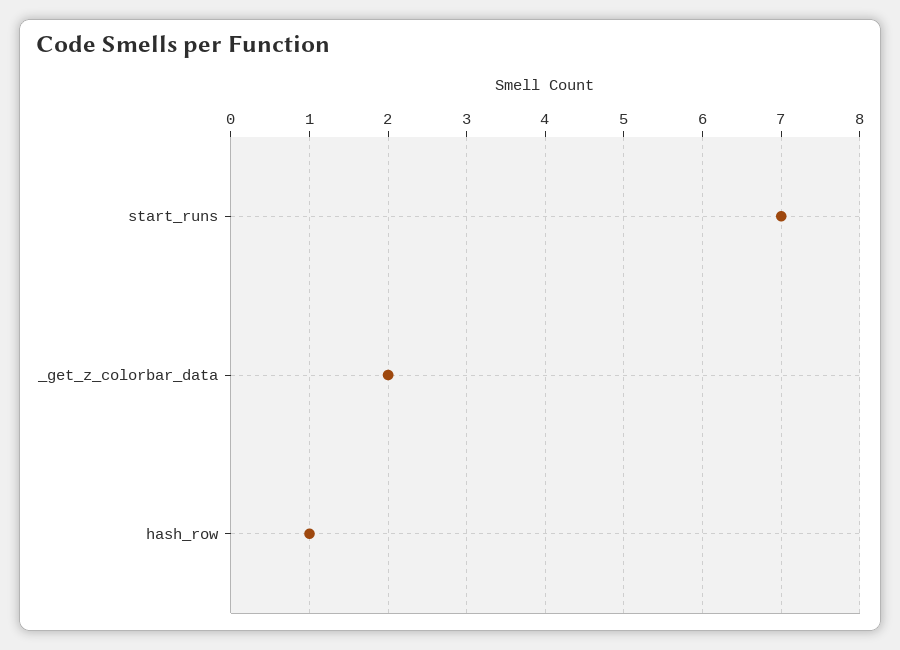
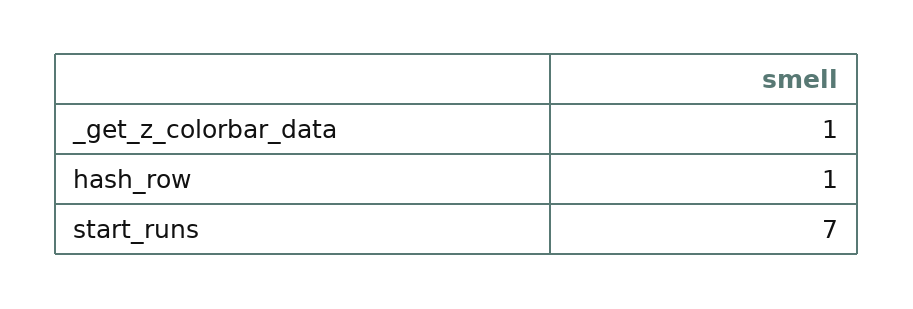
_get_z_colorbar_data: 2 -> 1

